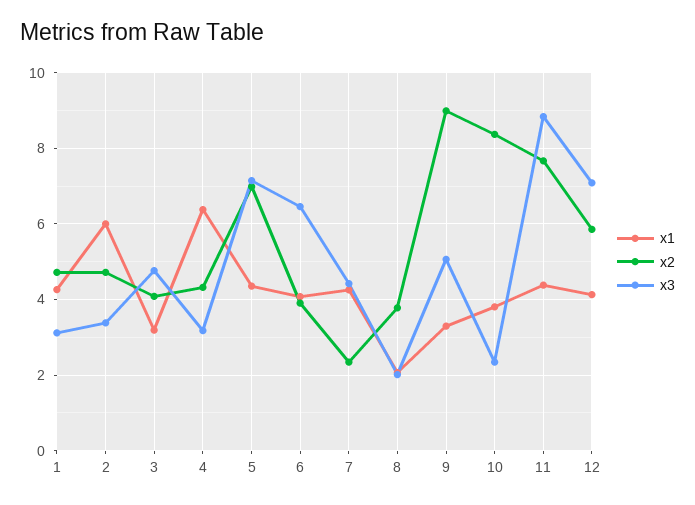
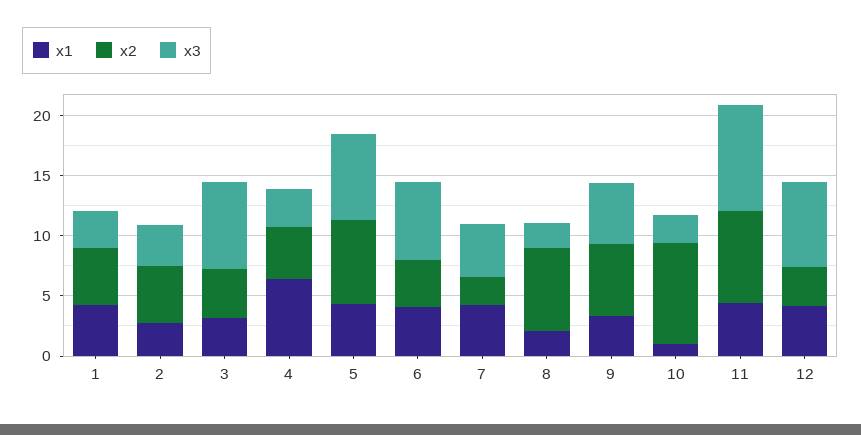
x1, 2: 6 -> 3
x3, 3: 4.8 -> 7
x2, 8: 3.8 -> 7
x2, 9: 9 -> 6
x1, 10: 3.8 -> 1
x2, 12: 5.8 -> 3

